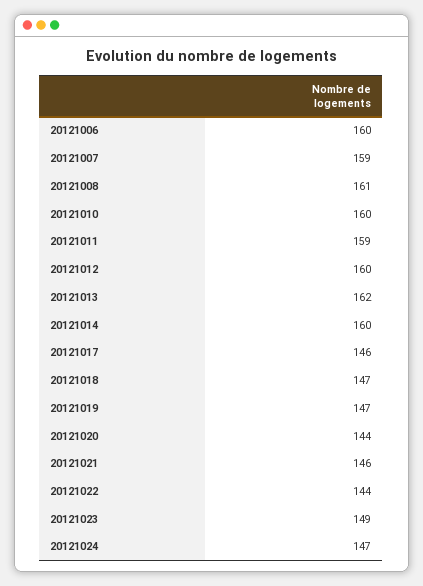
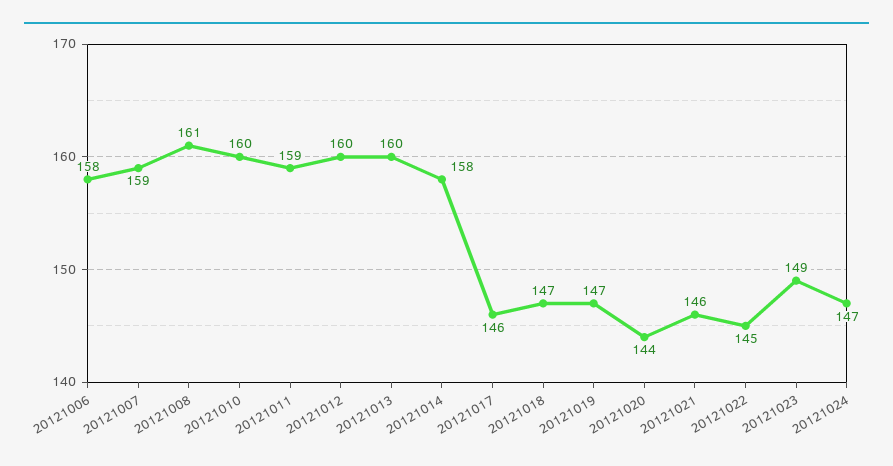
20121006: 160 -> 158
20121013: 162 -> 160
20121014: 160 -> 158
20121022: 144 -> 145

